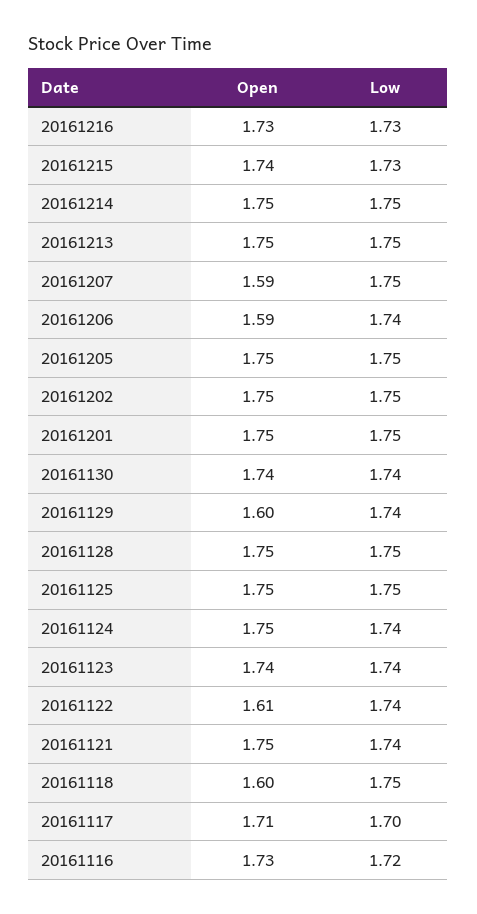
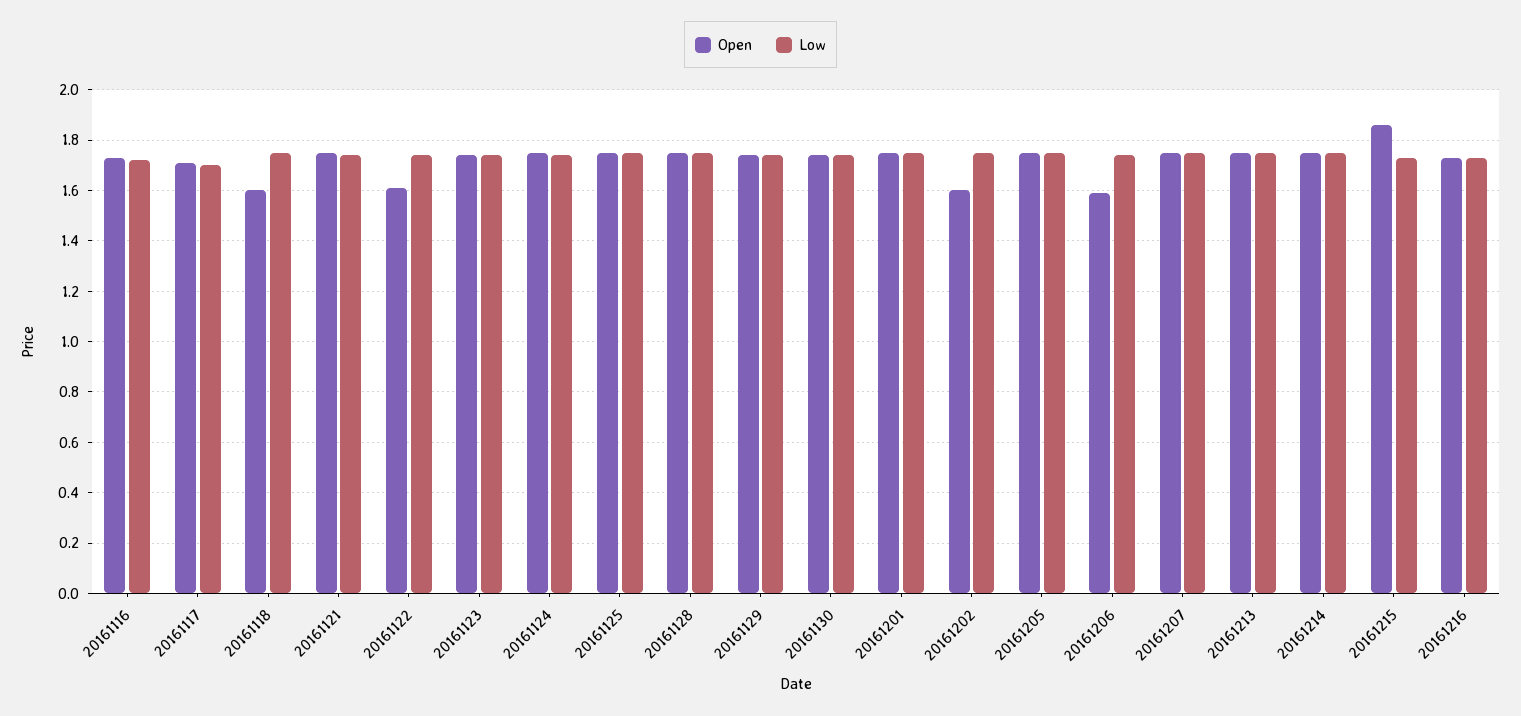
Open, 20161215: 1.74 -> 1.85
Open, 20161207: 1.59 -> 1.75
Open, 20161202: 1.75 -> 1.6
Open, 20161129: 1.6 -> 1.75

